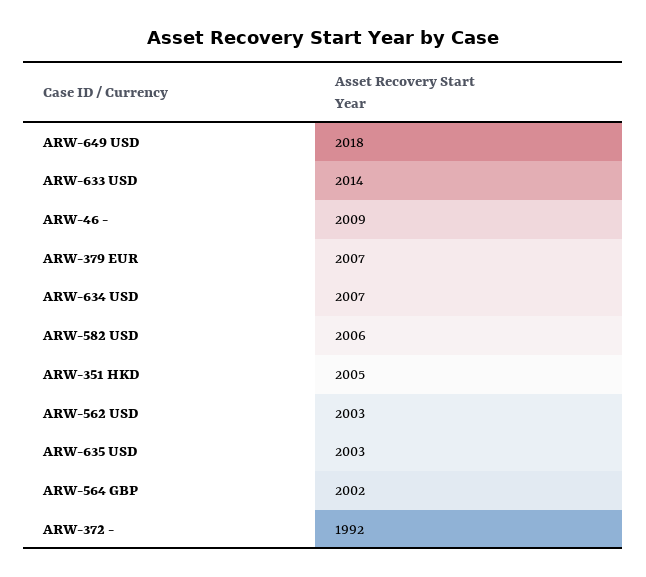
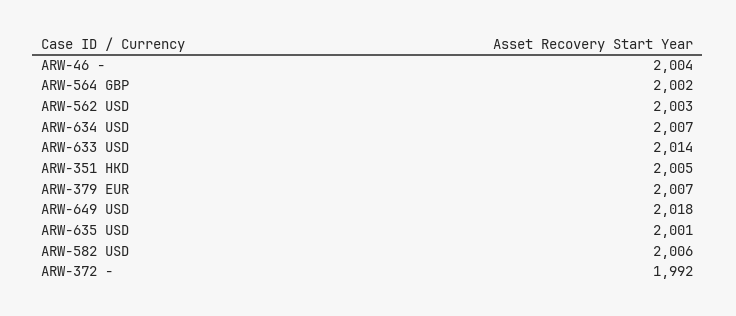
ARW-46 -: 2009 -> 2004
ARW-635 USD: 2003 -> 2001

